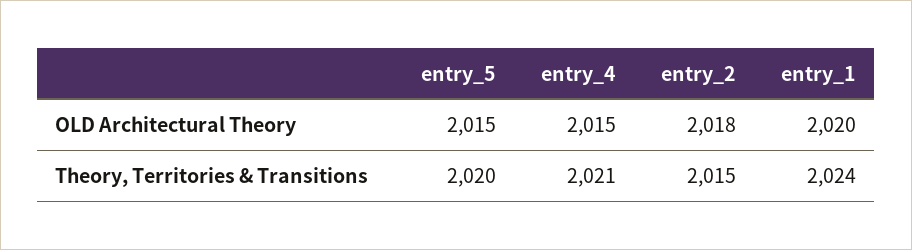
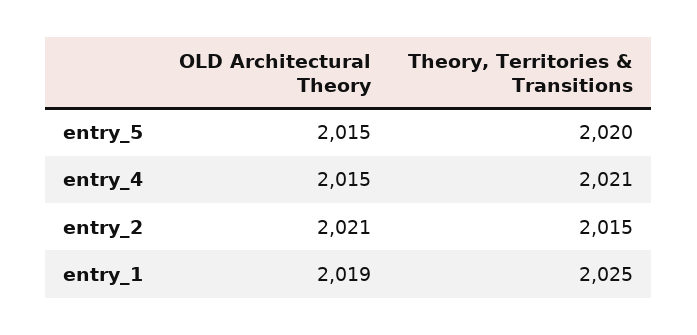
entry_2, OLD Architectural Theory: 2018 -> 2021
entry_1, OLD Architectural Theory: 2020 -> 2019
entry_1, Theory, Territories & Transitions: 2024 -> 2025

